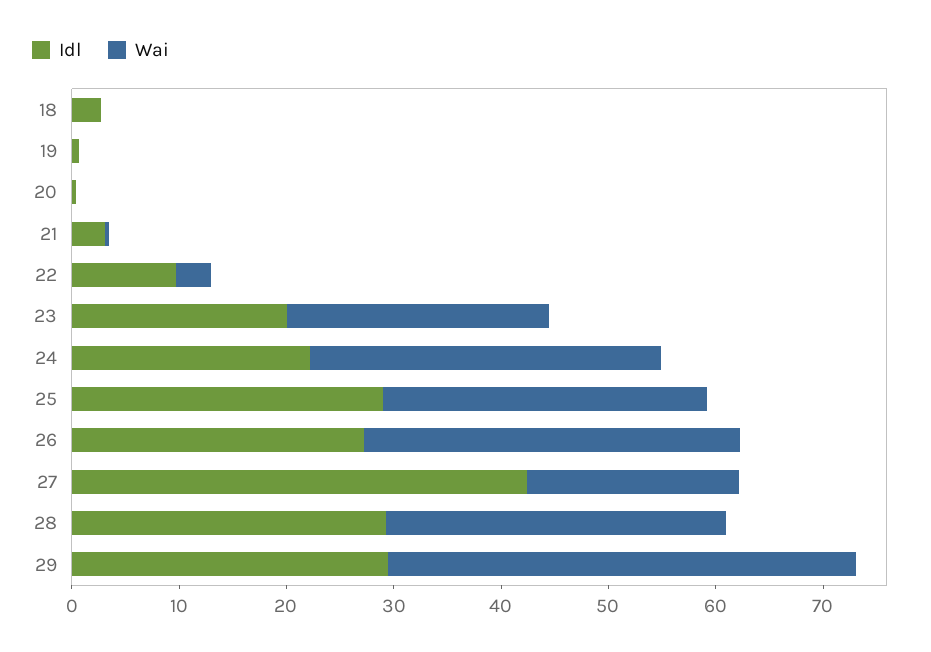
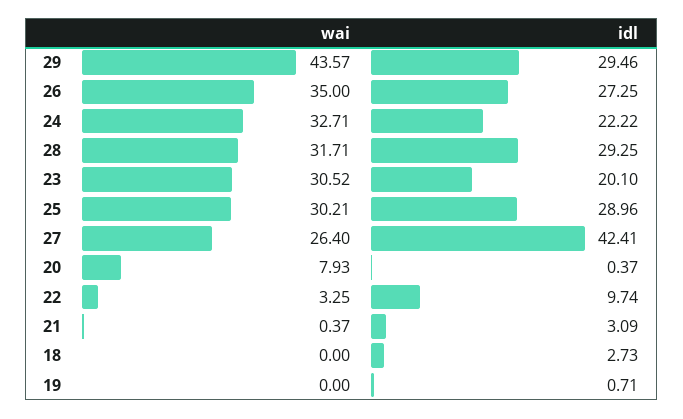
Wai, 20: 0 -> 7.93
Wai, 23: 24 -> 30.52
Wai, 27: 20 -> 26.4

